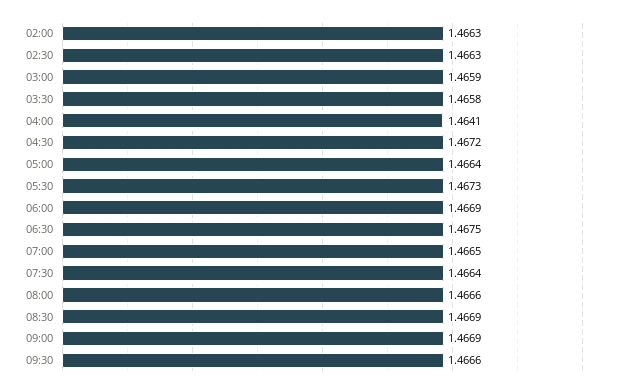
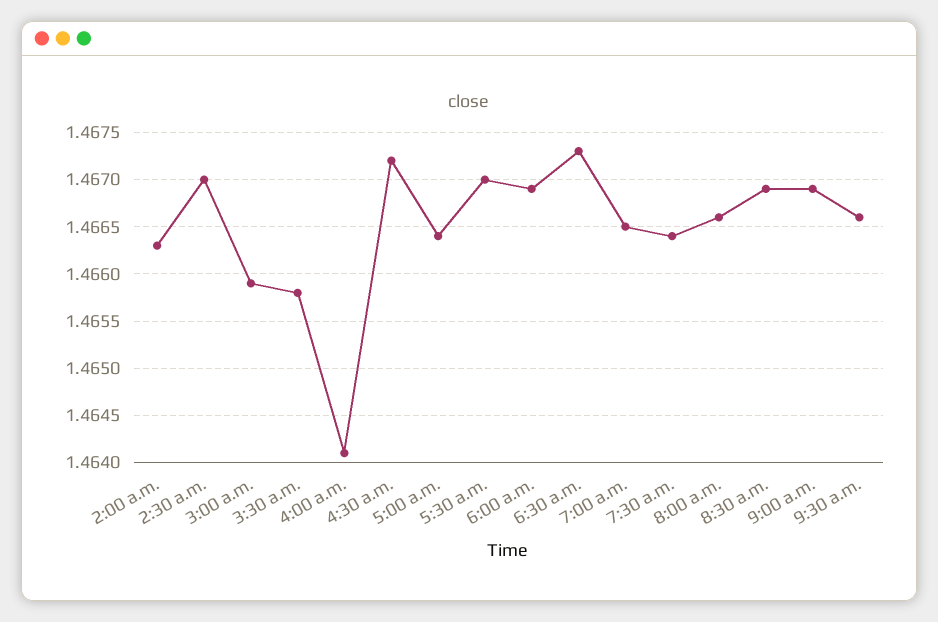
02:30: 1.4663 -> 1.467
05:30: 1.4673 -> 1.467
06:30: 1.4675 -> 1.4673

